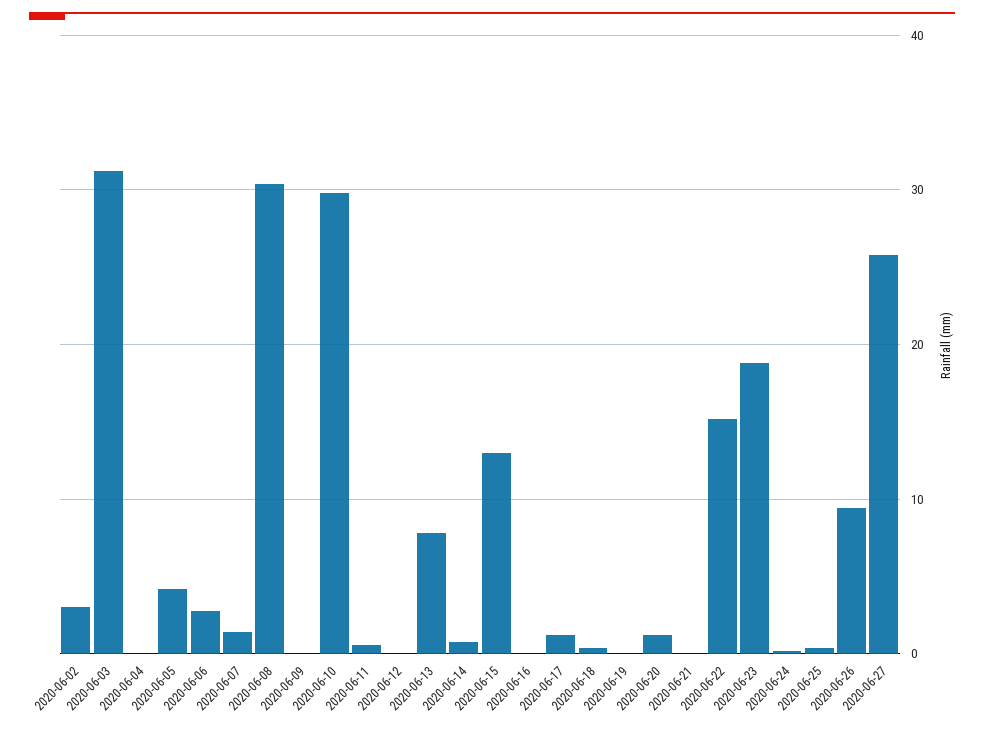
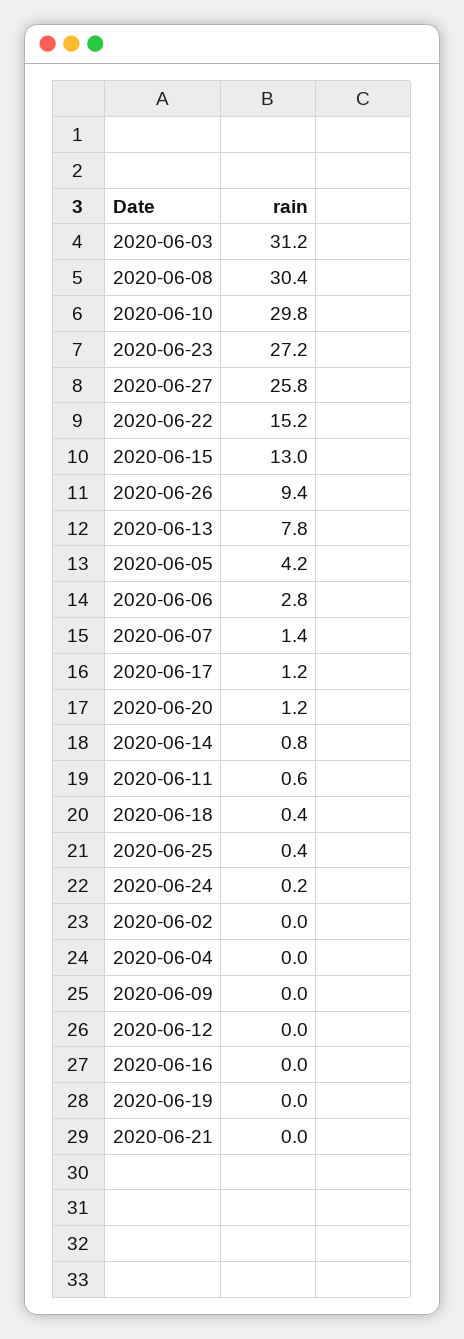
2020-06-02: 3 -> 0
2020-06-23: 19 -> 27.2

